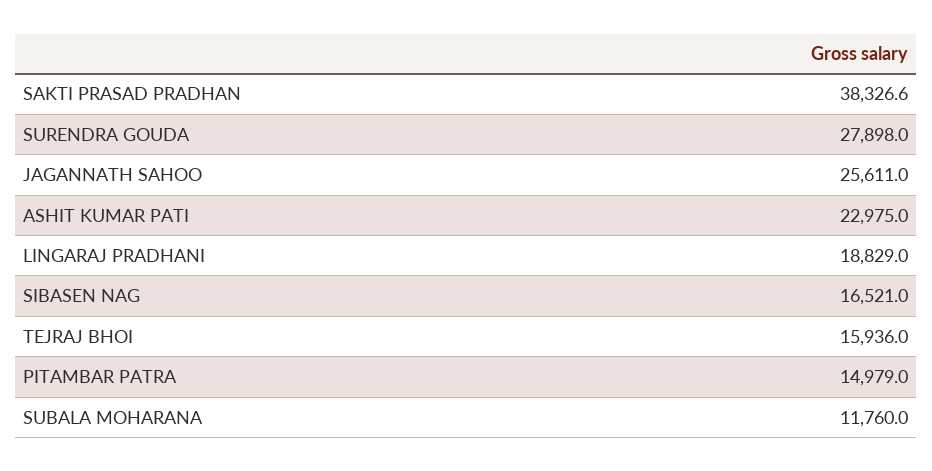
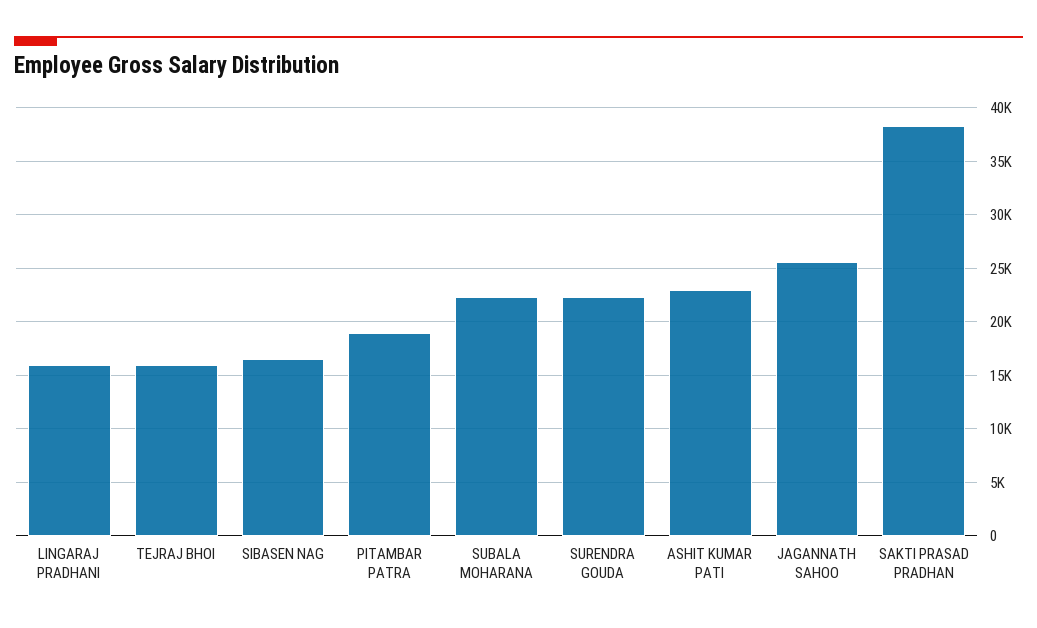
SURENDRA GOUDA: 27898 -> 22000
LINGARAJ PRADHANI: 18829 -> 16000
PITAMBAR PATRA: 14979 -> 19000
SUBALA MOHARANA: 11760 -> 22000

